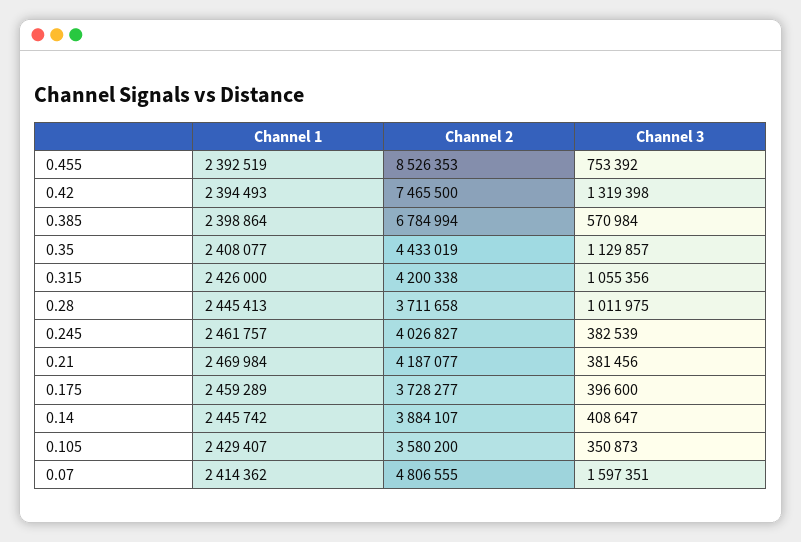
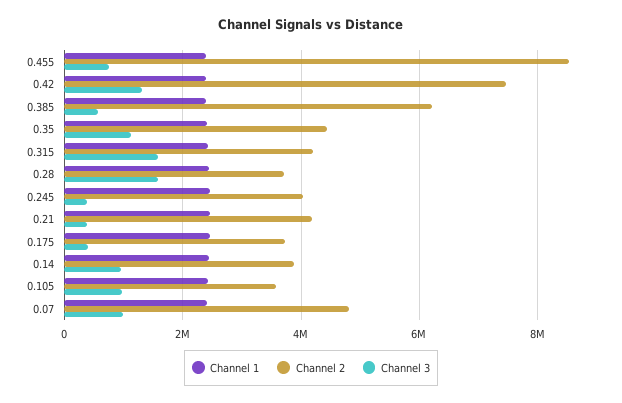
Channel 2, 0.385: 6784994 -> 6200000
Channel 3, 0.315: 1055356 -> 1600000
Channel 3, 0.28: 1011975 -> 1600000
Channel 3, 0.14: 408647 -> 1000000
Channel 3, 0.105: 350873 -> 1000000
Channel 3, 0.07: 1597351 -> 1000000

